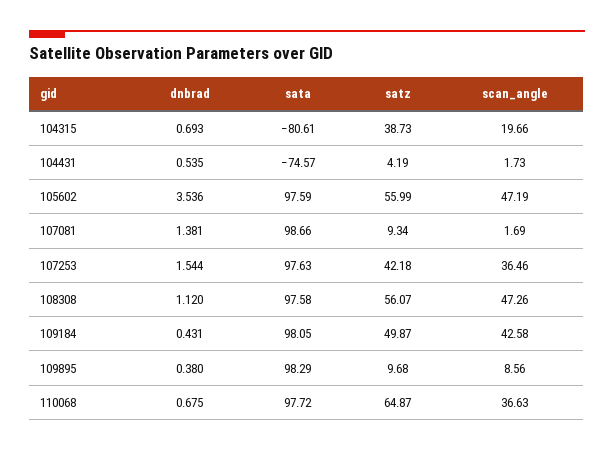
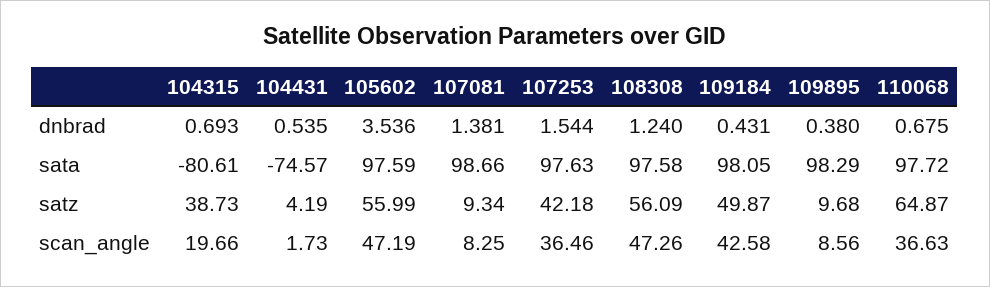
scan_angle, 107081: 1.69 -> 8.25
dnbrad, 108308: 1.12 -> 1.24
satz, 108308: 56.07 -> 56.09

